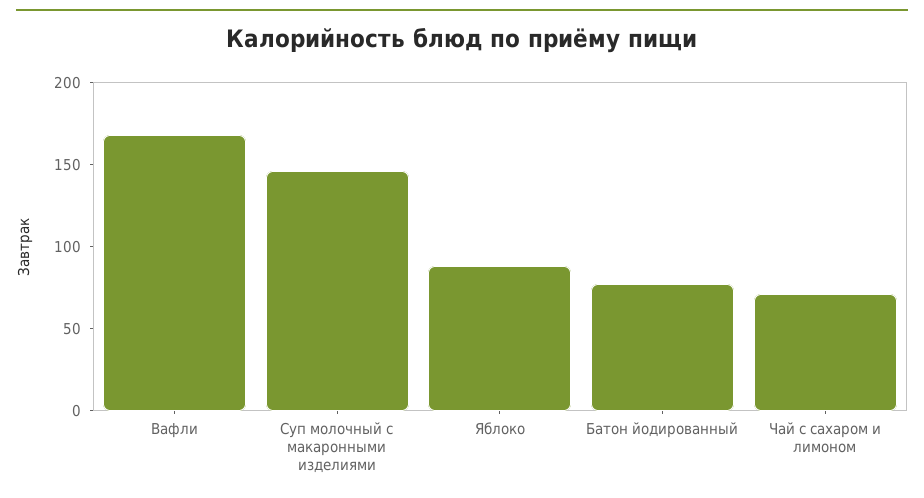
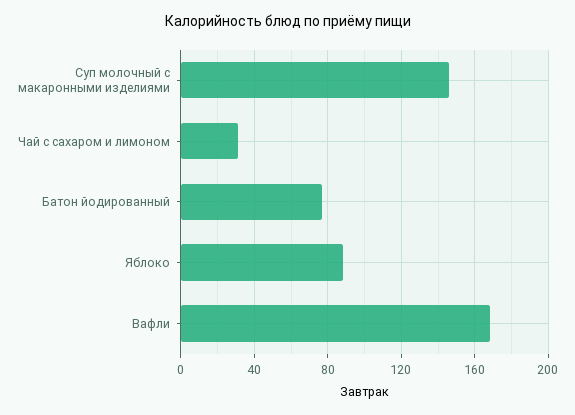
Чай с сахаром и лимоном: 70 -> 30

